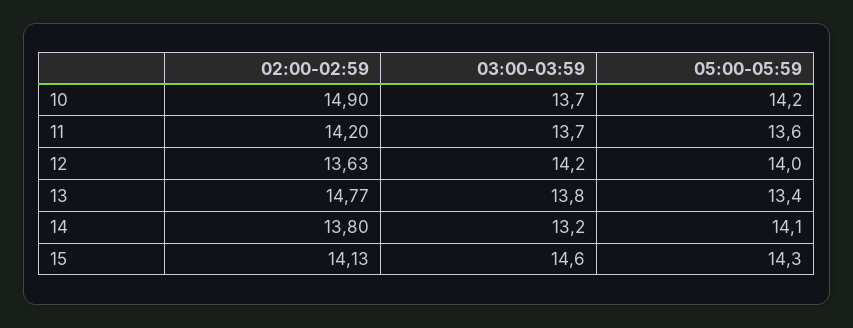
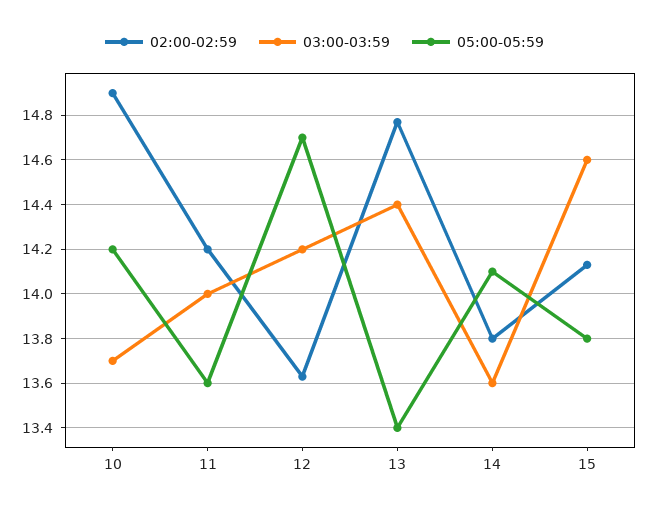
03:00-03:59, 11: 13.7 -> 14
05:00-05:59, 12: 14 -> 14.7
03:00-03:59, 13: 13.8 -> 14.4
03:00-03:59, 14: 13.2 -> 13.6
05:00-05:59, 15: 14.3 -> 13.8

